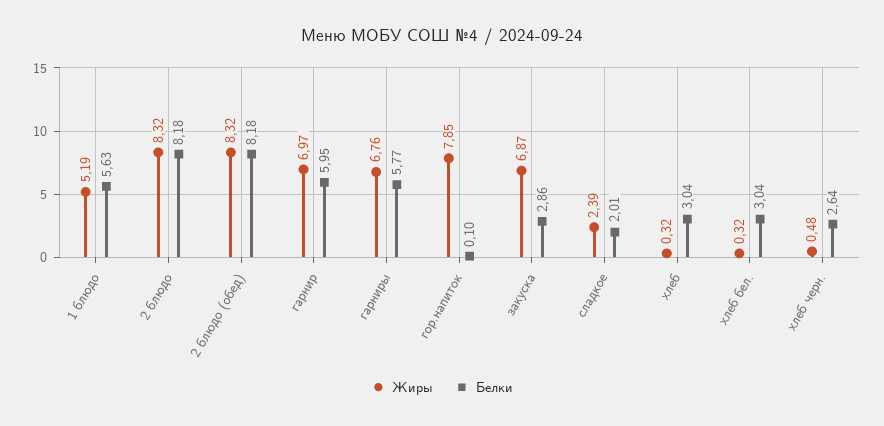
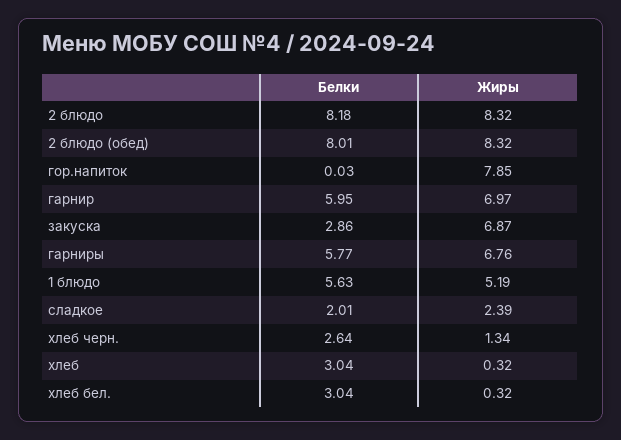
Белки, 2 блюдо (обед): 8.18 -> 8.01
Белки, гор.напиток: 0.1 -> 0.03
Жиры, хлеб черн.: 0.48 -> 1.34

